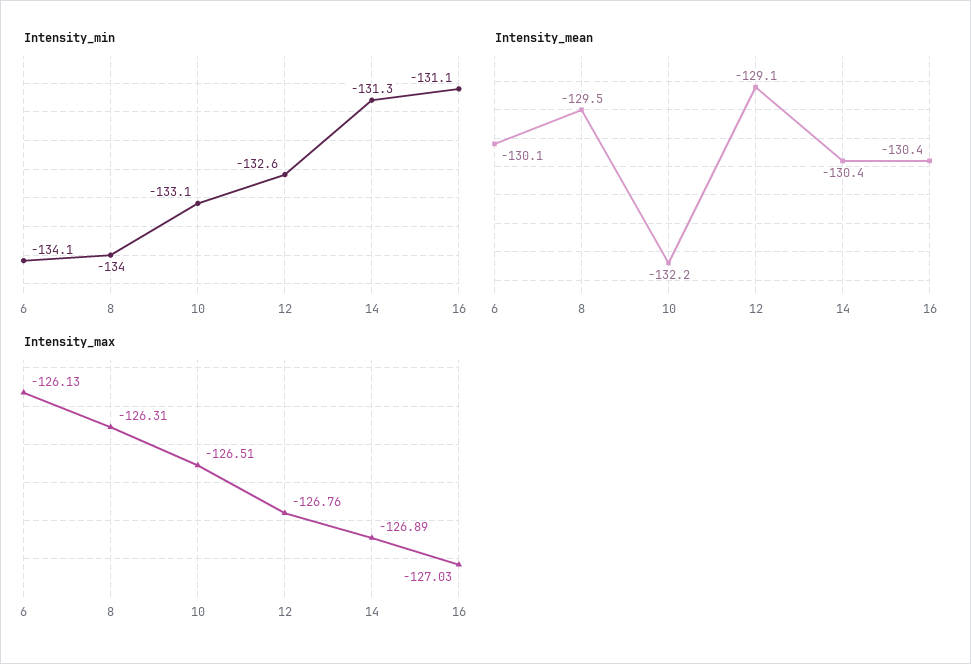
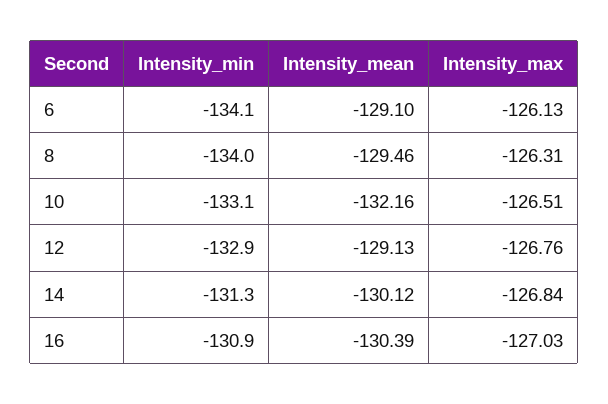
Intensity_min, 12: -132.6 -> -132.9
Intensity_min, 16: -131.1 -> -130.9
Intensity_mean, 6: -130.1 -> -129.1
Intensity_mean, 14: -130.4 -> -130.12
Intensity_max, 14: -126.89 -> -126.84

